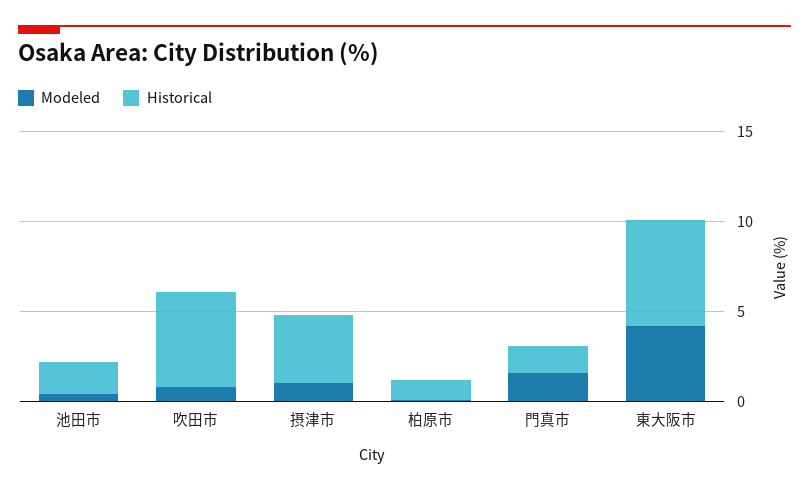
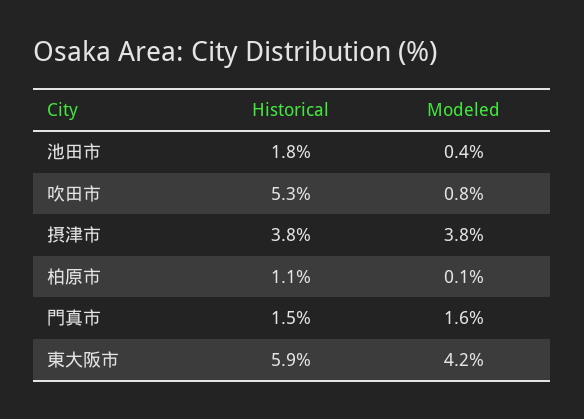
Modeled, 摂津市: 1 -> 3.8

